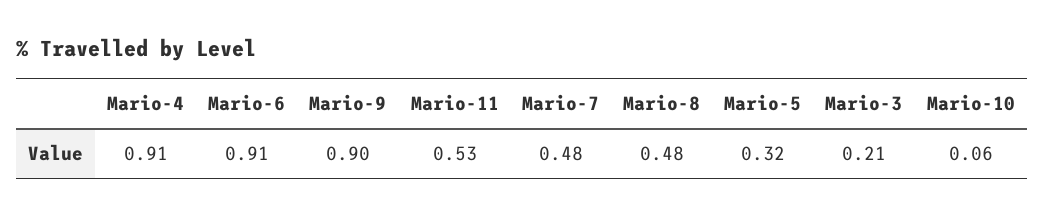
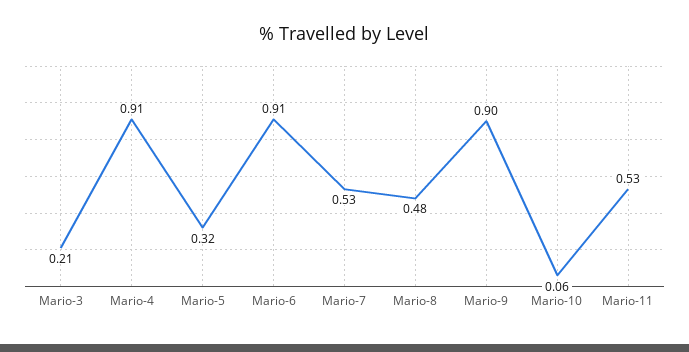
Mario-7: 0.48 -> 0.53

